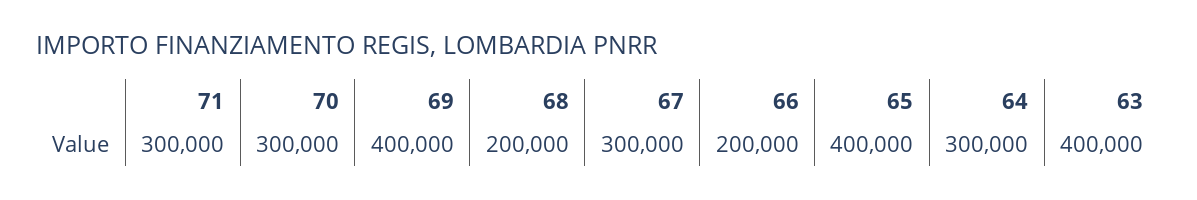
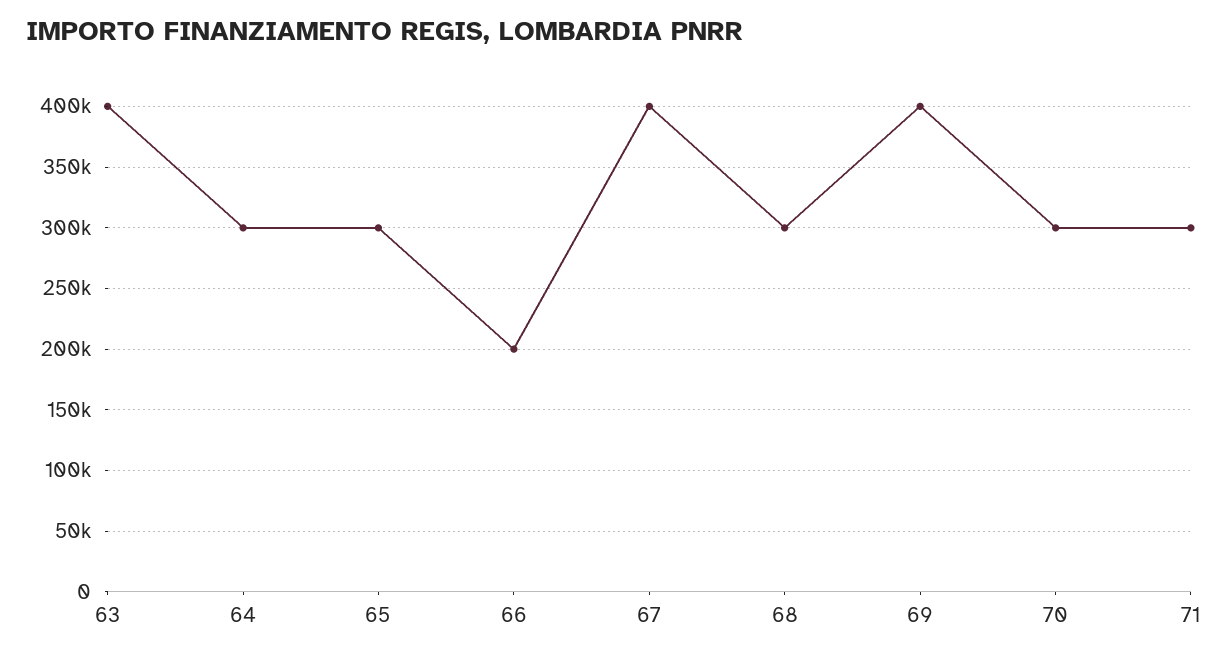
68: 200000 -> 300000
67: 300000 -> 400000
65: 400000 -> 300000

